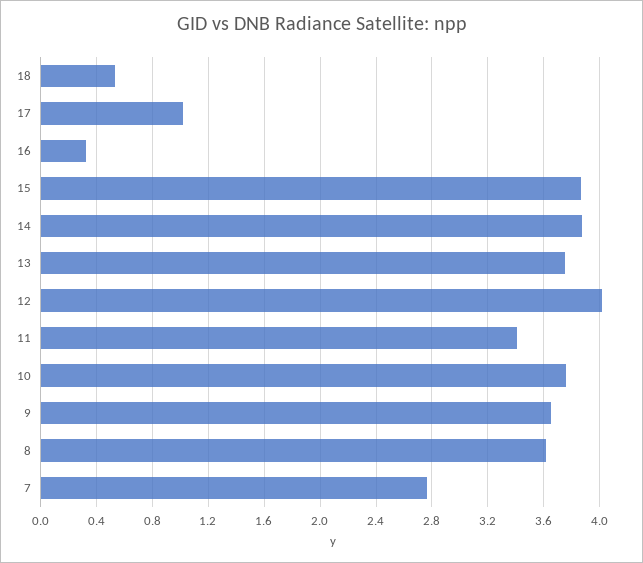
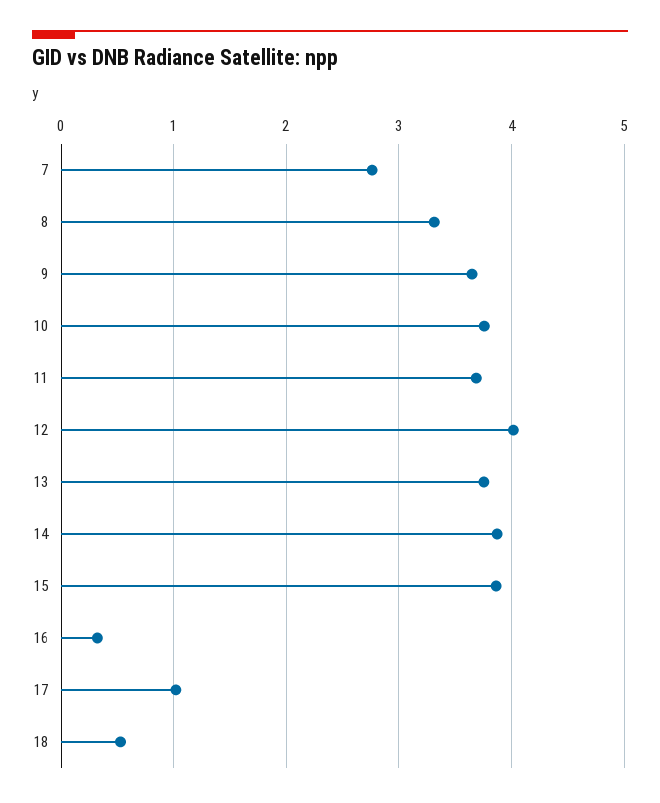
11: 3.4 -> 3.7
8: 3.6 -> 3.3

